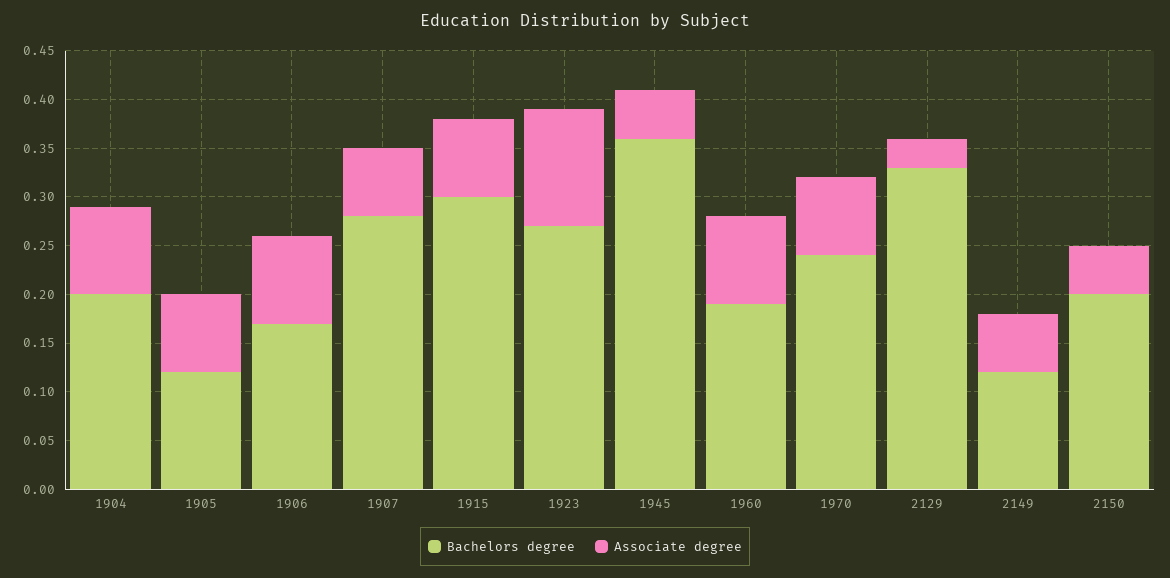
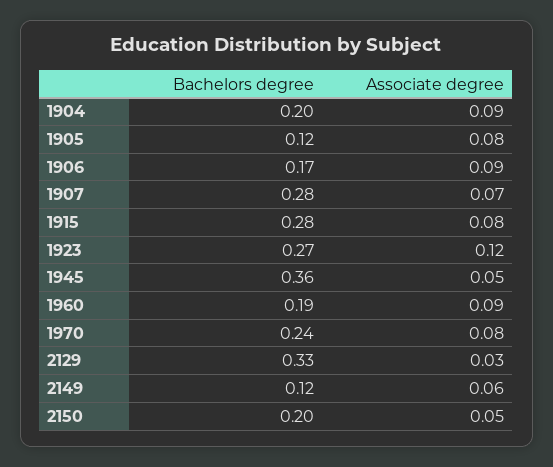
Bachelors degree, 1915: 0.3 -> 0.28

